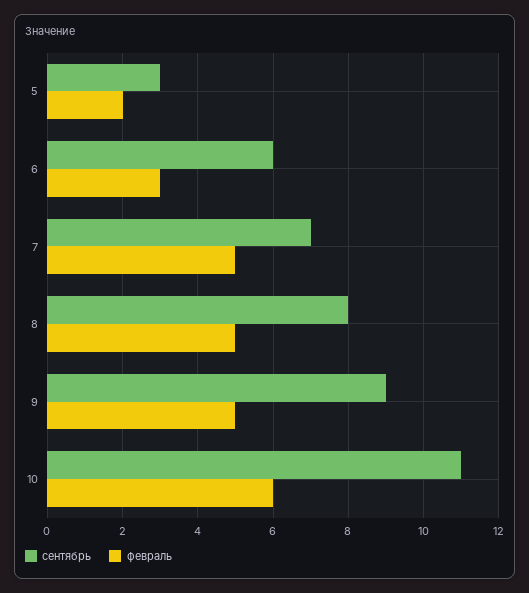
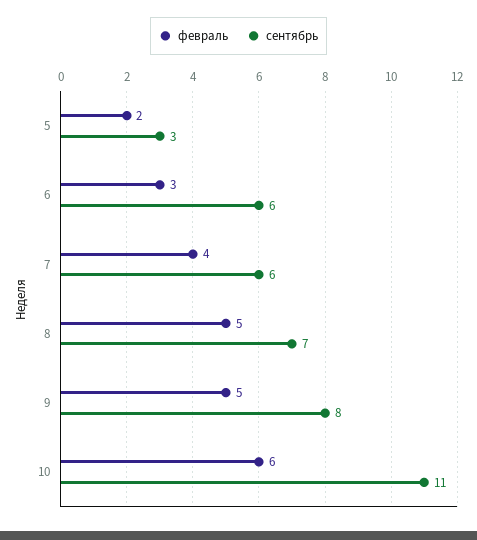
сентябрь, 7: 7 -> 6
февраль, 7: 5 -> 4
сентябрь, 8: 8 -> 7
сентябрь, 9: 9 -> 8

